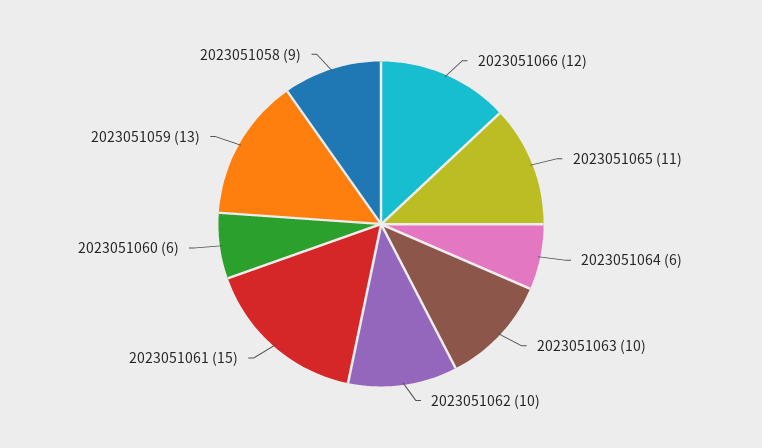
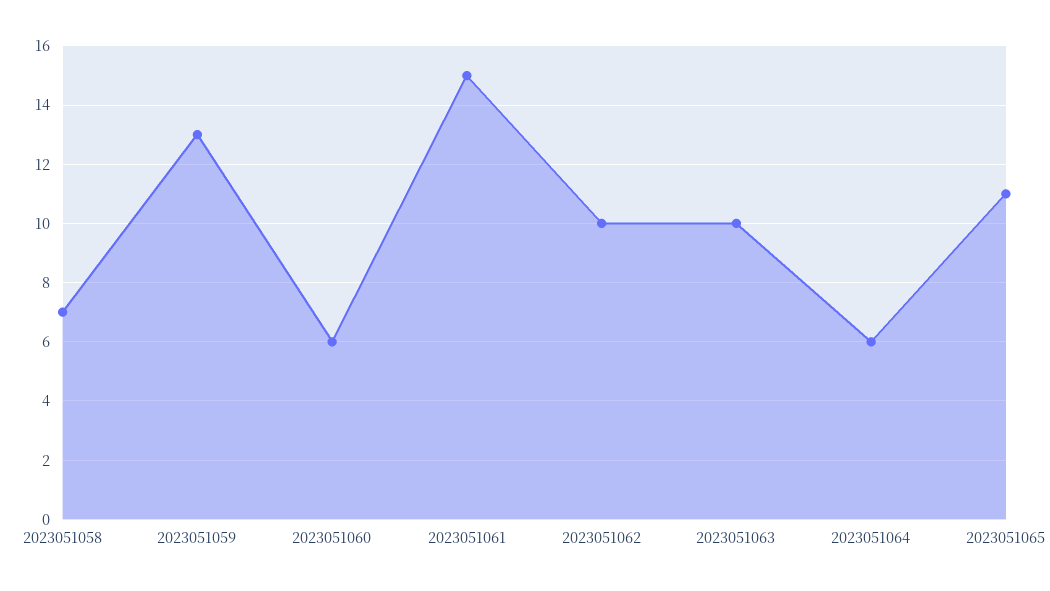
2023051066: 12 -> none
2023051058: 9 -> 7

